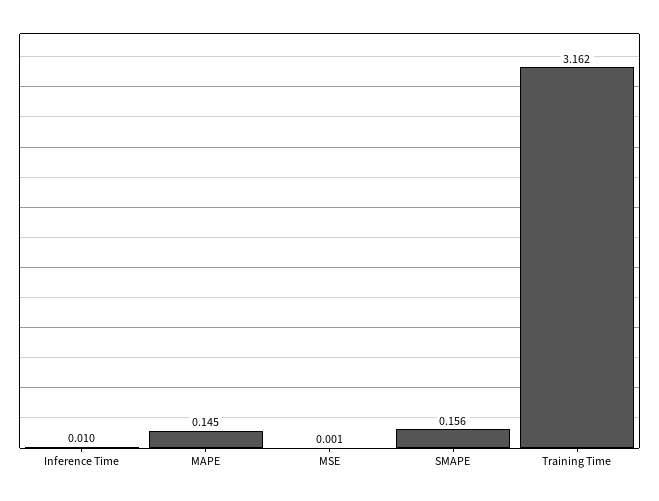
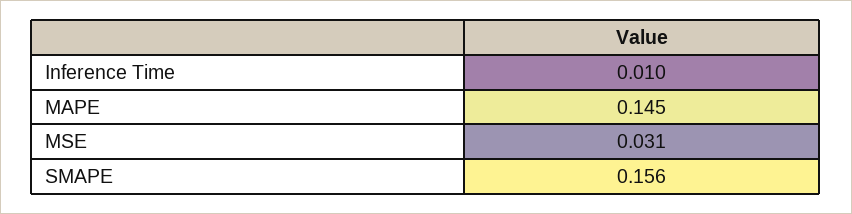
MSE: 0.001 -> 0.031
Training Time: 3.162 -> none

